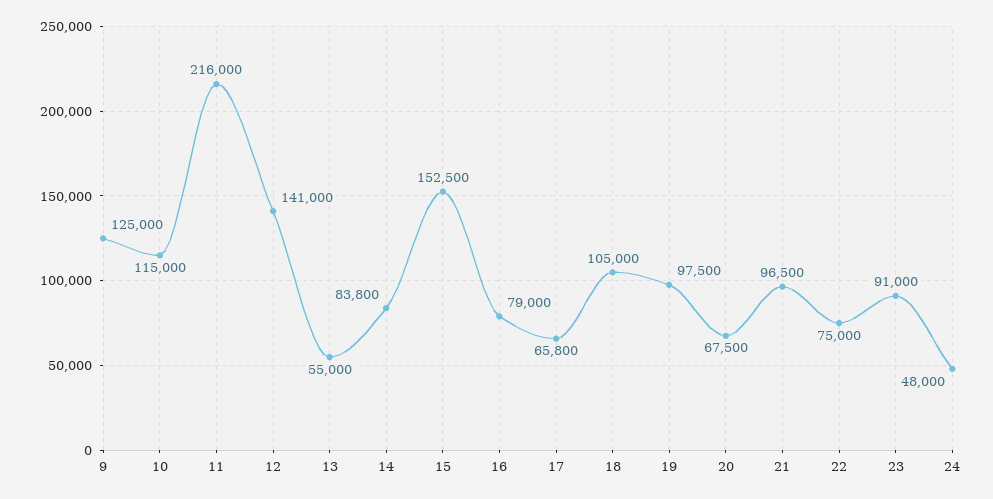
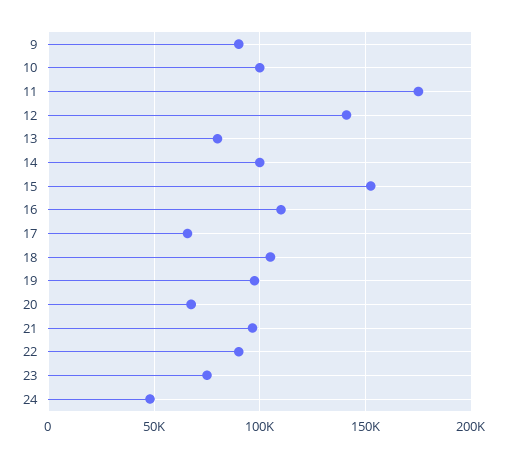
9: 125000 -> 90000
10: 115000 -> 100000
11: 216000 -> 175000
13: 55000 -> 80000
14: 83800 -> 100000
16: 79000 -> 110000
22: 75000 -> 90000
23: 91000 -> 75000

